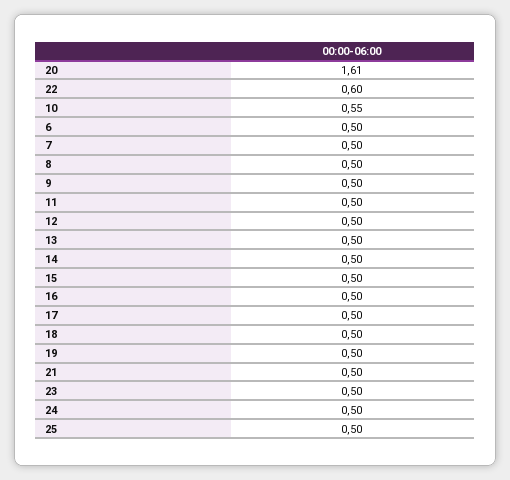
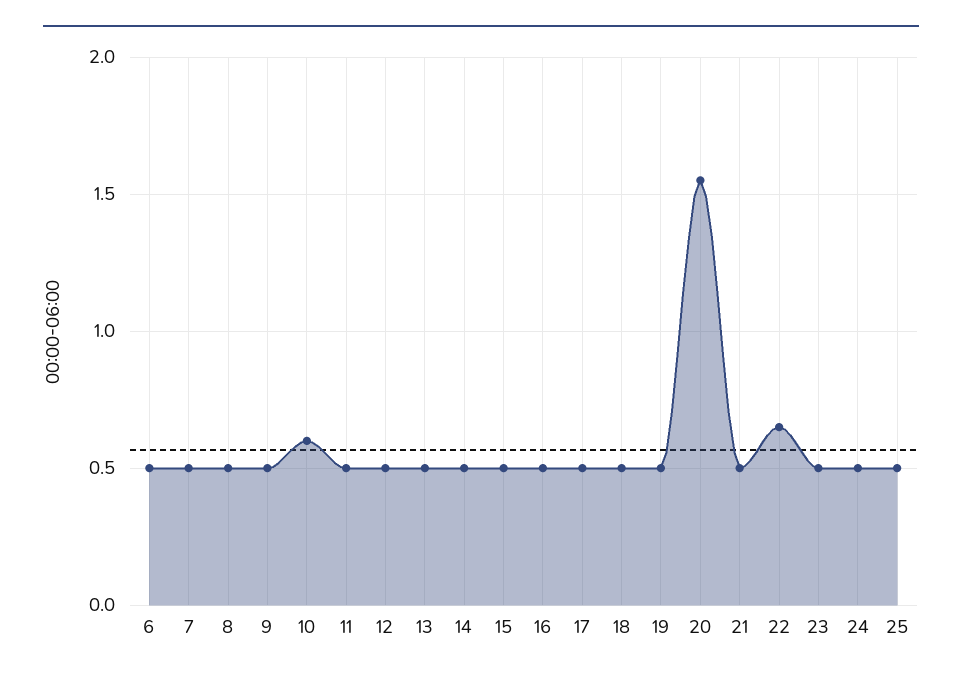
20: 1.61 -> 1.55
22: 0.6 -> 0.65
10: 0.55 -> 0.6

